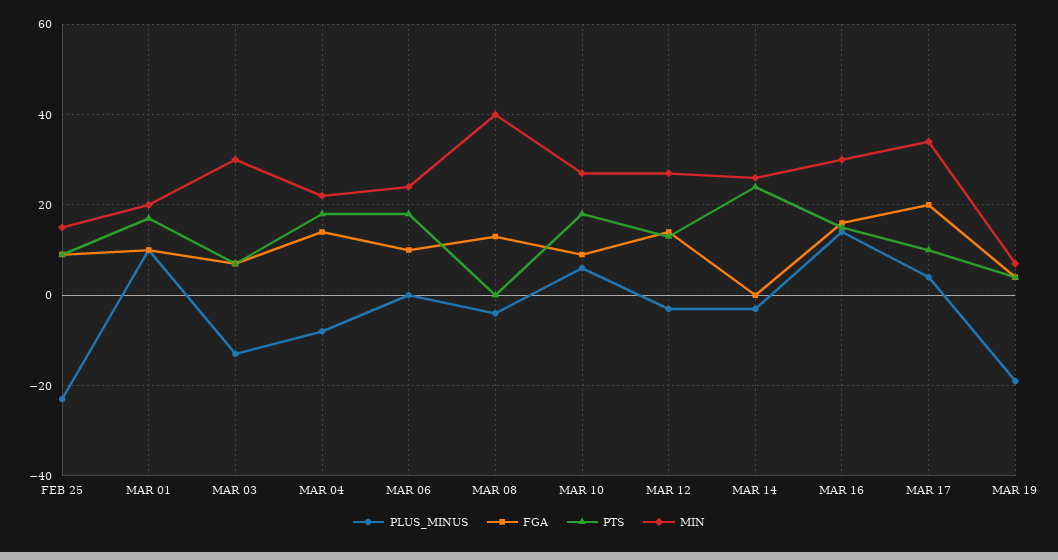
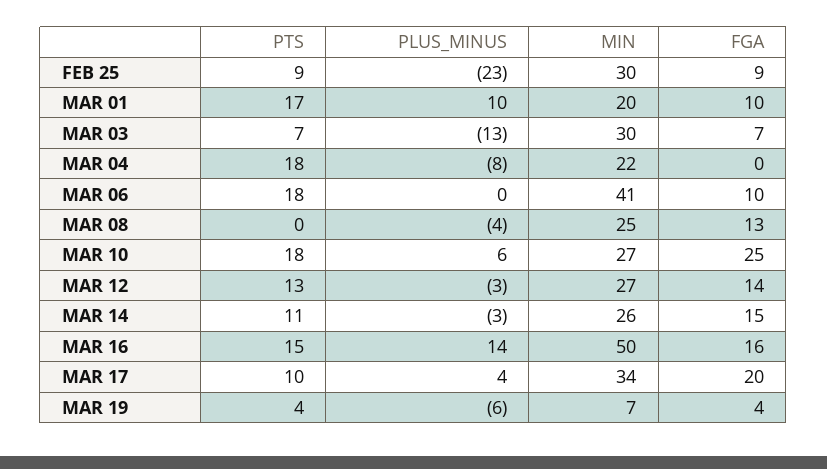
MIN, FEB 25: 15 -> 30
FGA, MAR 04: 15 -> 0
MIN, MAR 06: 25 -> 41
MIN, MAR 08: 40 -> 25
FGA, MAR 10: 10 -> 25
FGA, MAR 14: 0 -> 15
PTS, MAR 14: 25 -> 11
MIN, MAR 16: 30 -> 50
PLUS_MINUS, MAR 19: -20 -> -6

